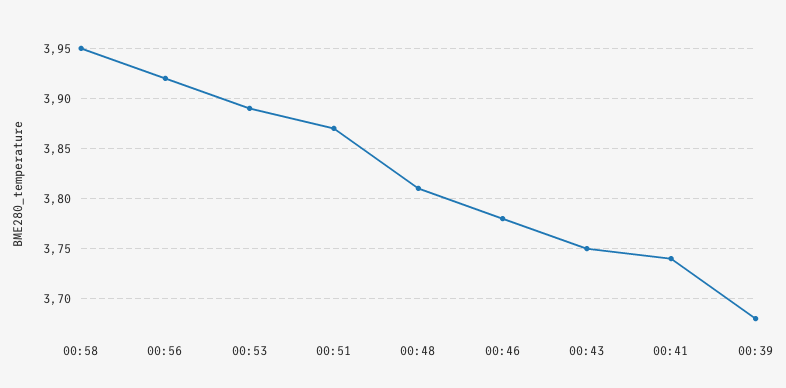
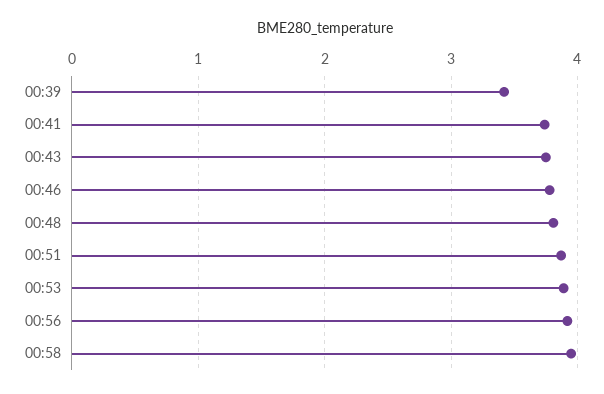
00:39: 3.68 -> 3.4

